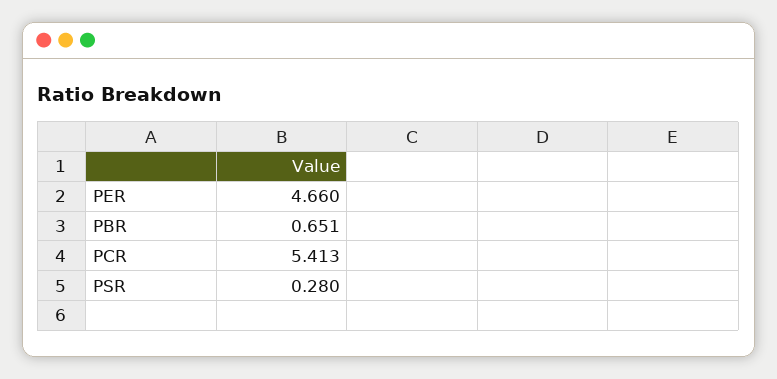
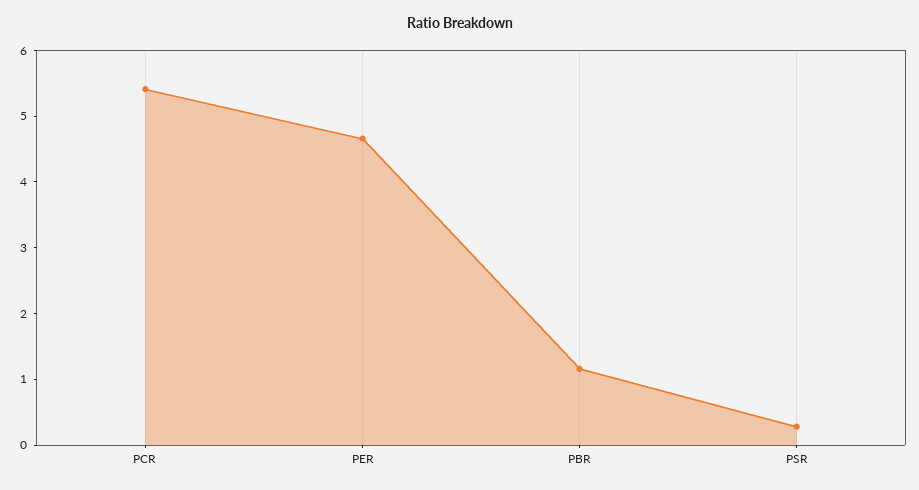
PBR: 0.651 -> 1.2

